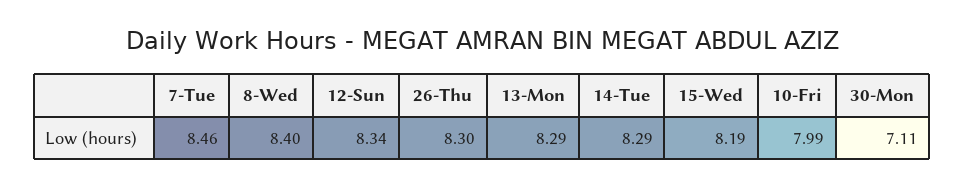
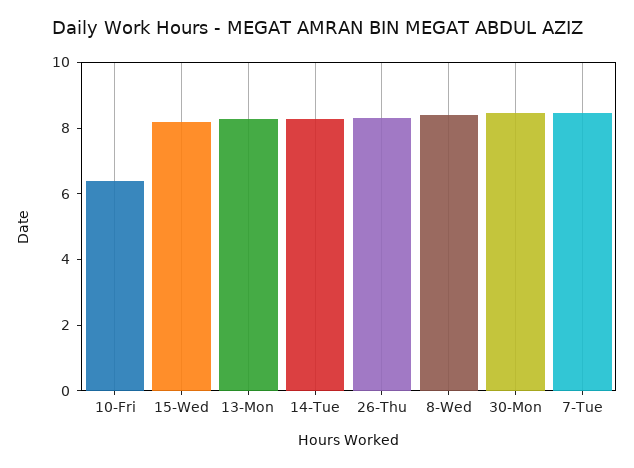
12-Sun: 8.34 -> none
10-Fri: 7.99 -> 6.5
30-Mon: 7.11 -> 8.5

